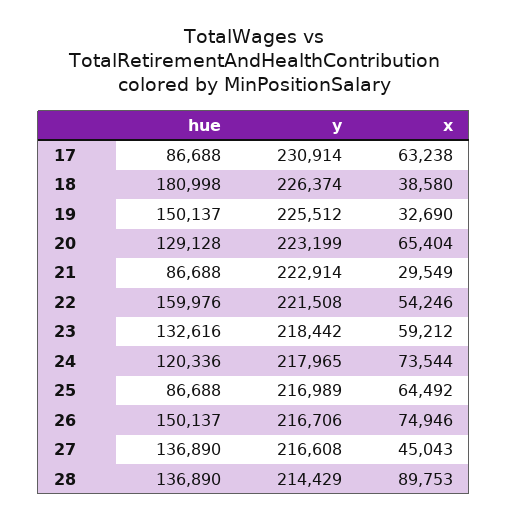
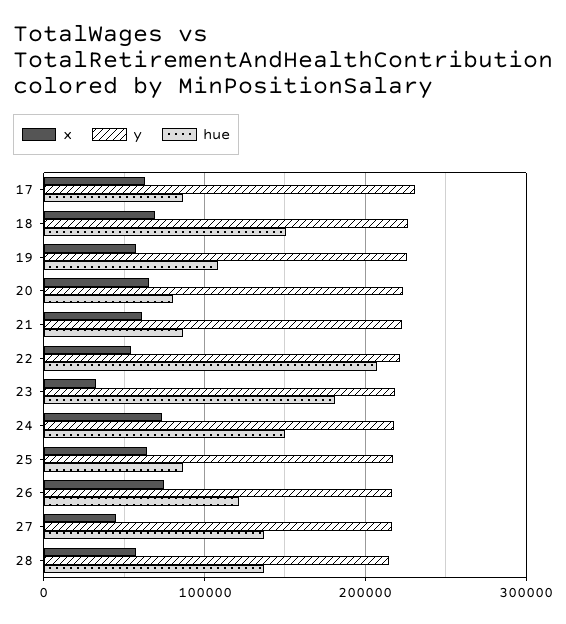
hue, 18: 180998 -> 150000
x, 18: 38580 -> 70000
hue, 19: 150137 -> 110000
x, 19: 32690 -> 60000
hue, 20: 129128 -> 80000
x, 21: 29549 -> 60000
hue, 22: 159976 -> 210000
hue, 23: 132616 -> 180000
x, 23: 59212 -> 30000
hue, 24: 120336 -> 150000
hue, 26: 150137 -> 120000
x, 28: 89753 -> 60000

